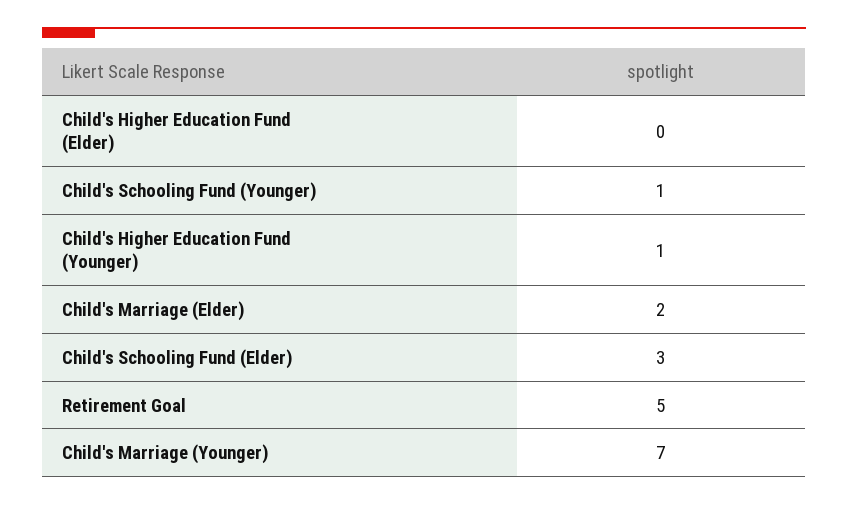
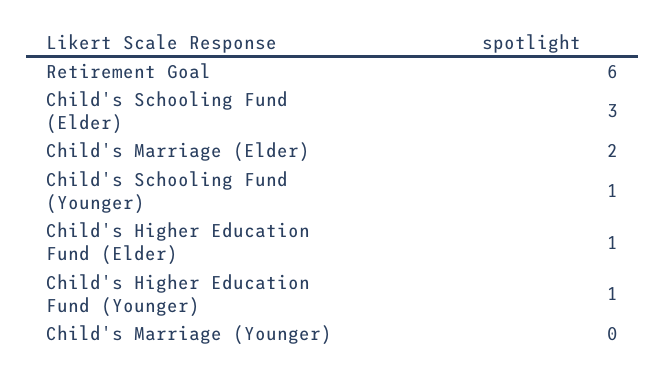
Child's Higher Education Fund (Elder): 0 -> 1
Retirement Goal: 5 -> 6
Child's Marriage (Younger): 7 -> 0

